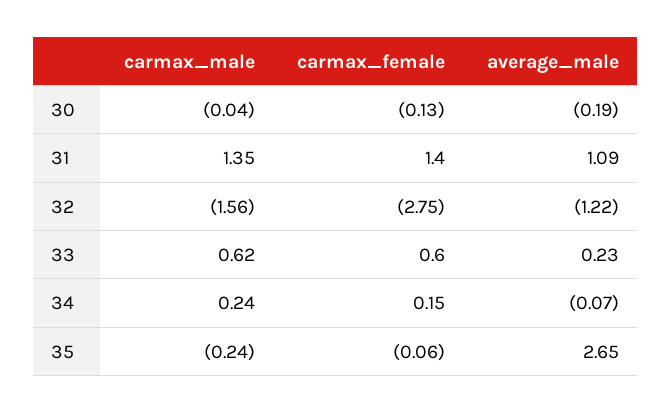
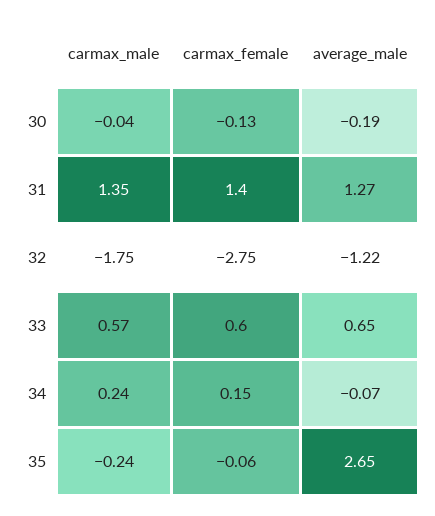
average_male, 31: 1.09 -> 1.27
carmax_male, 32: -1.56 -> -1.75
carmax_male, 33: 0.62 -> 0.57
average_male, 33: 0.23 -> 0.65

